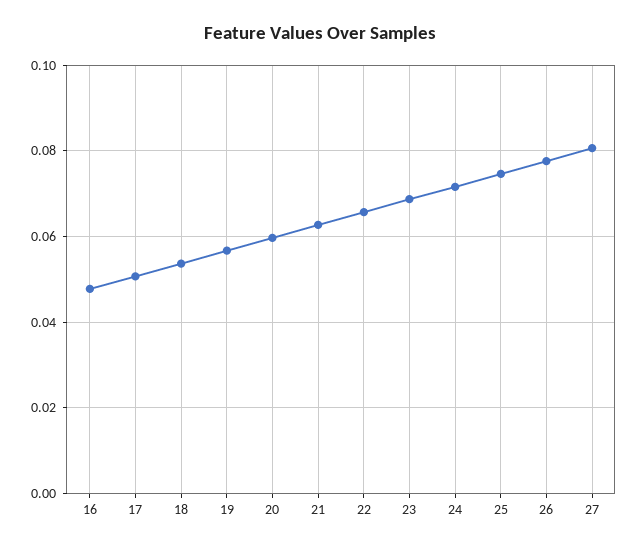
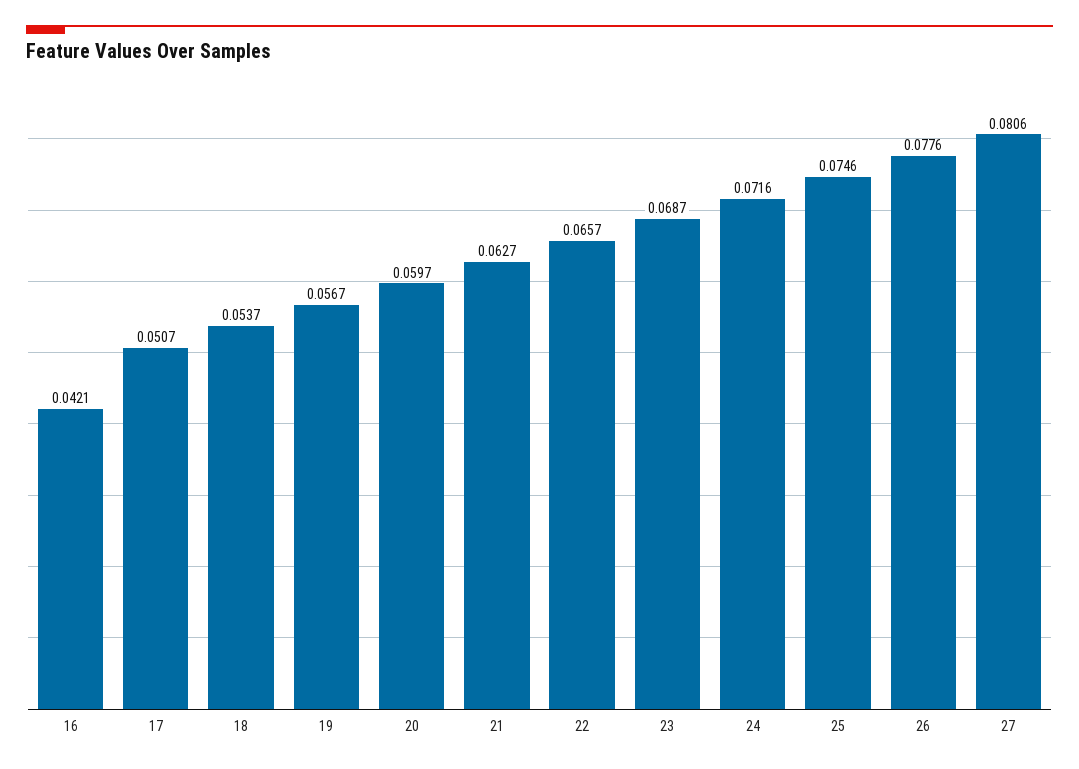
16: 0.048 -> 0.0421

